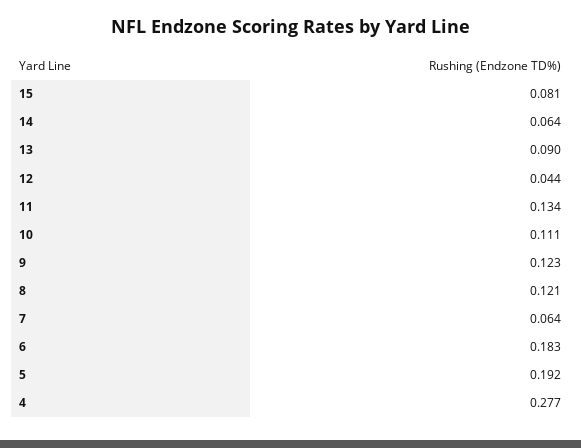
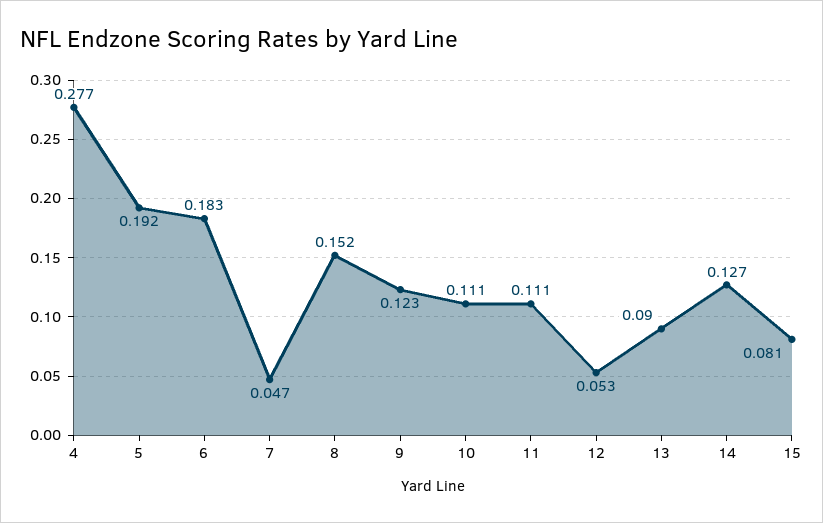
14: 0.064 -> 0.127
12: 0.044 -> 0.053
11: 0.134 -> 0.111
8: 0.121 -> 0.152
7: 0.064 -> 0.047

